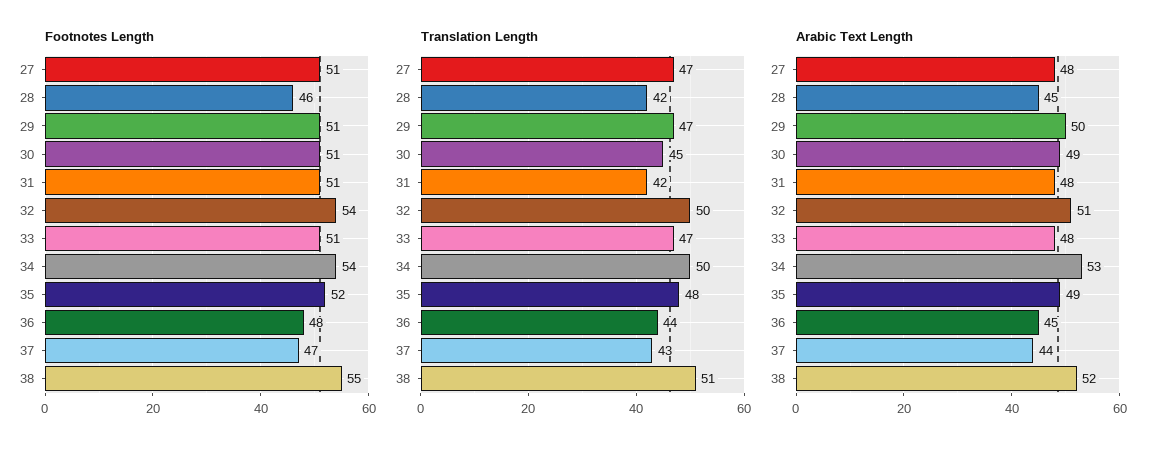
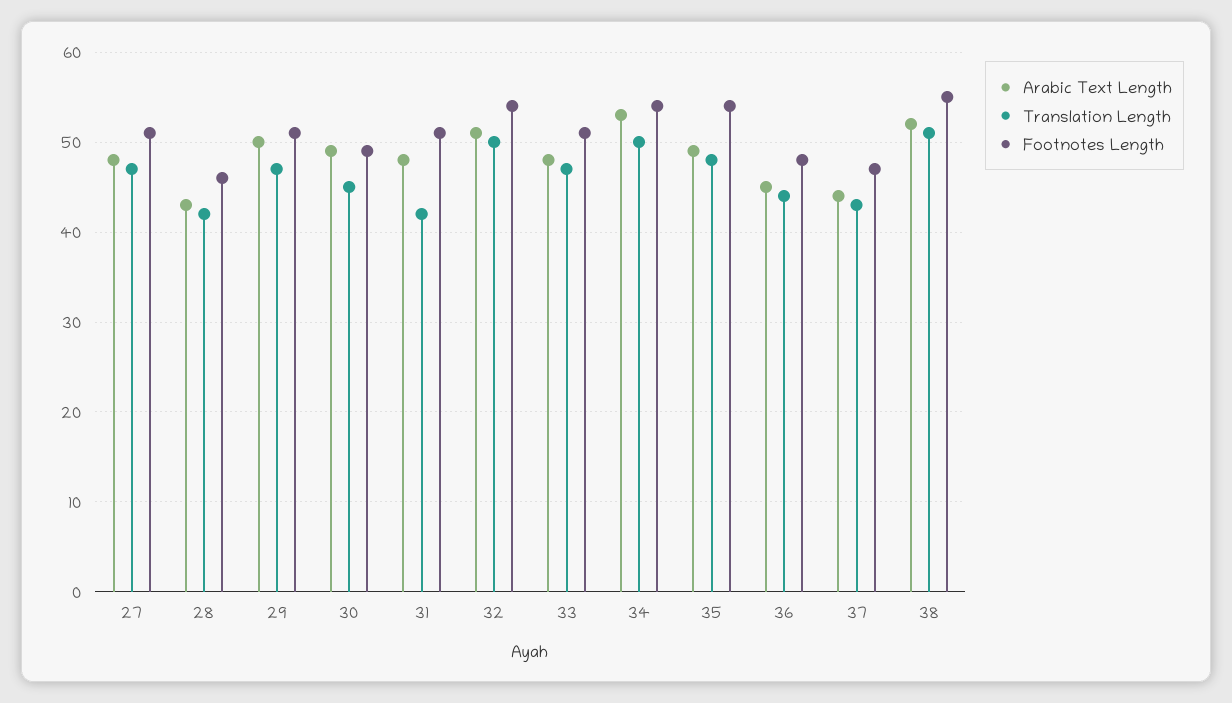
Footnotes Length, 30: 51 -> 49
Footnotes Length, 35: 52 -> 54
Arabic Text Length, 28: 45 -> 43

